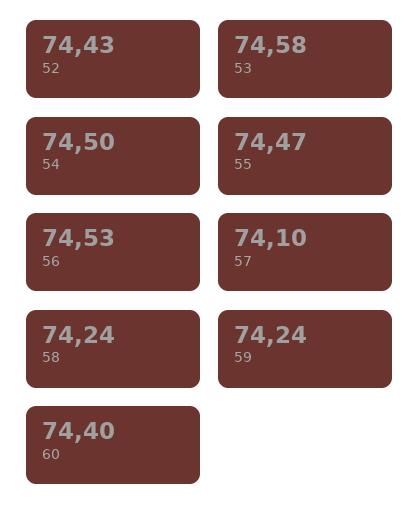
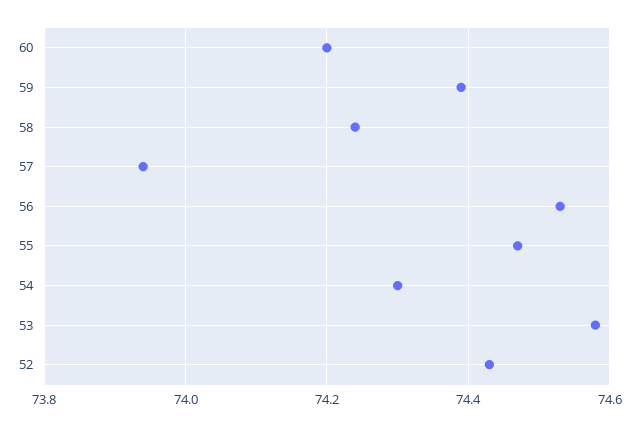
54: 74.5 -> 74.3
57: 74.1 -> 73.95
59: 74.24 -> 74.4
60: 74.4 -> 74.2

